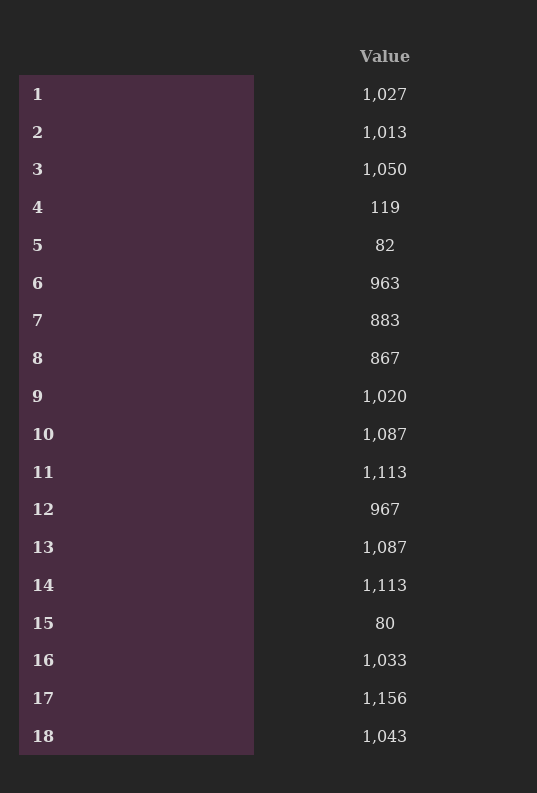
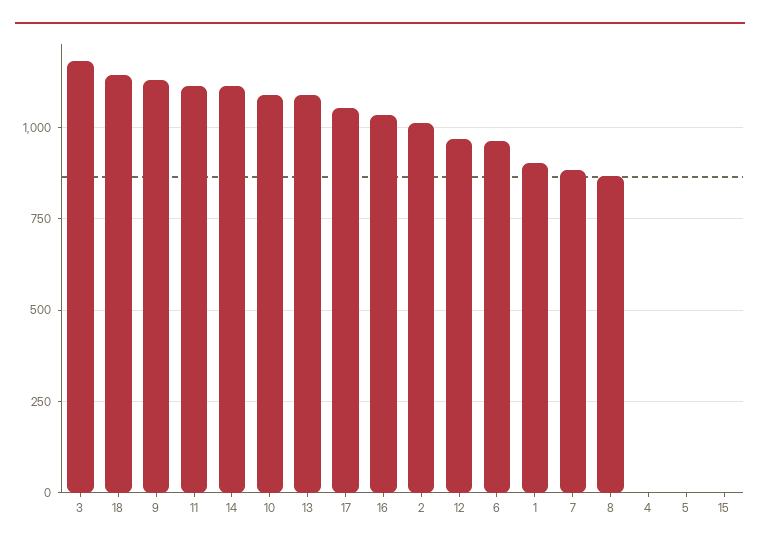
1: 1027 -> 900
3: 1050 -> 1175
4: 119 -> 0
5: 82 -> 0
9: 1020 -> 1125
15: 80 -> 0
17: 1156 -> 1050
18: 1043 -> 1150

